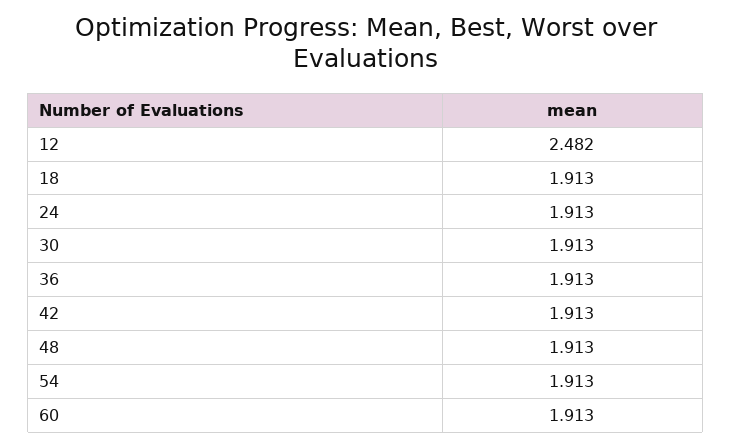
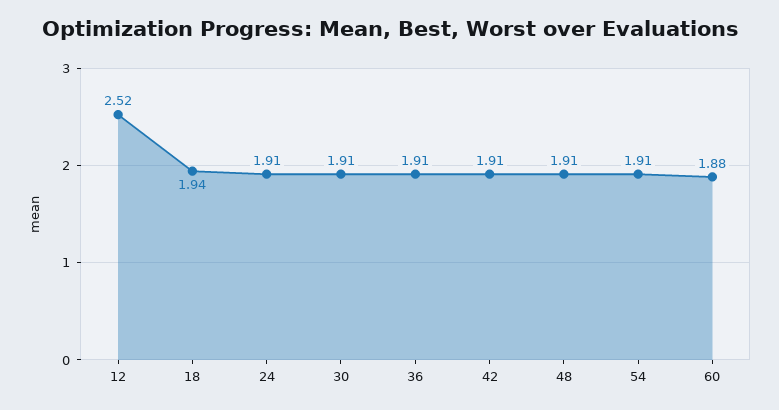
12: 2.482 -> 2.52
18: 1.913 -> 1.94
60: 1.913 -> 1.88

